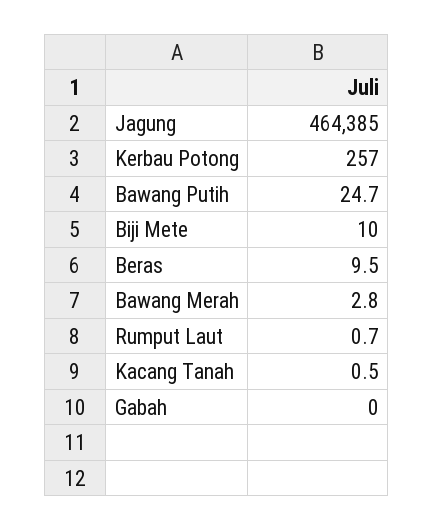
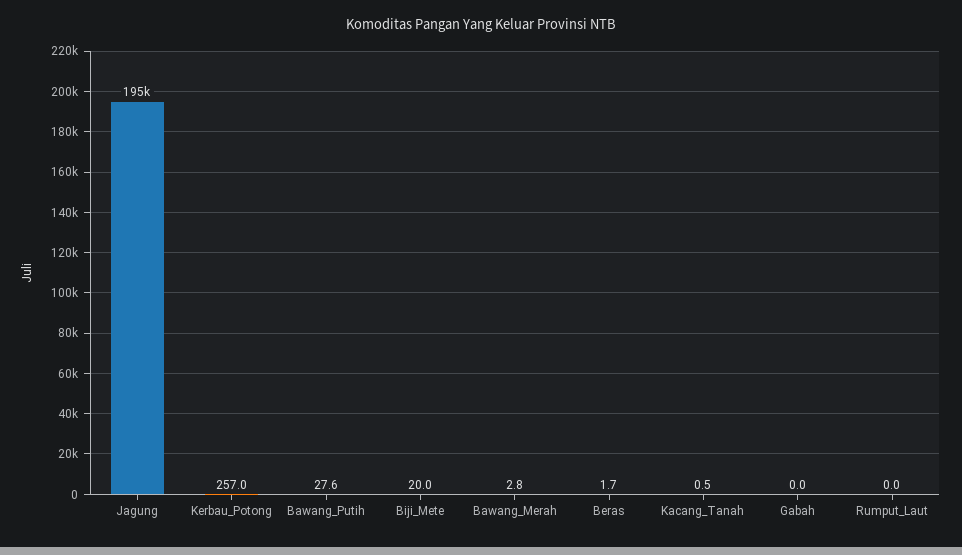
Jagung: 464385 -> 195000
Bawang Putih: 24.7 -> 27.6
Biji Mete: 10 -> 20
Beras: 9.5 -> 1.7
Rumput Laut: 0.7 -> 0

